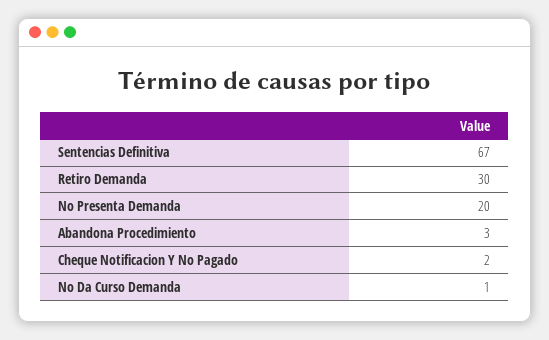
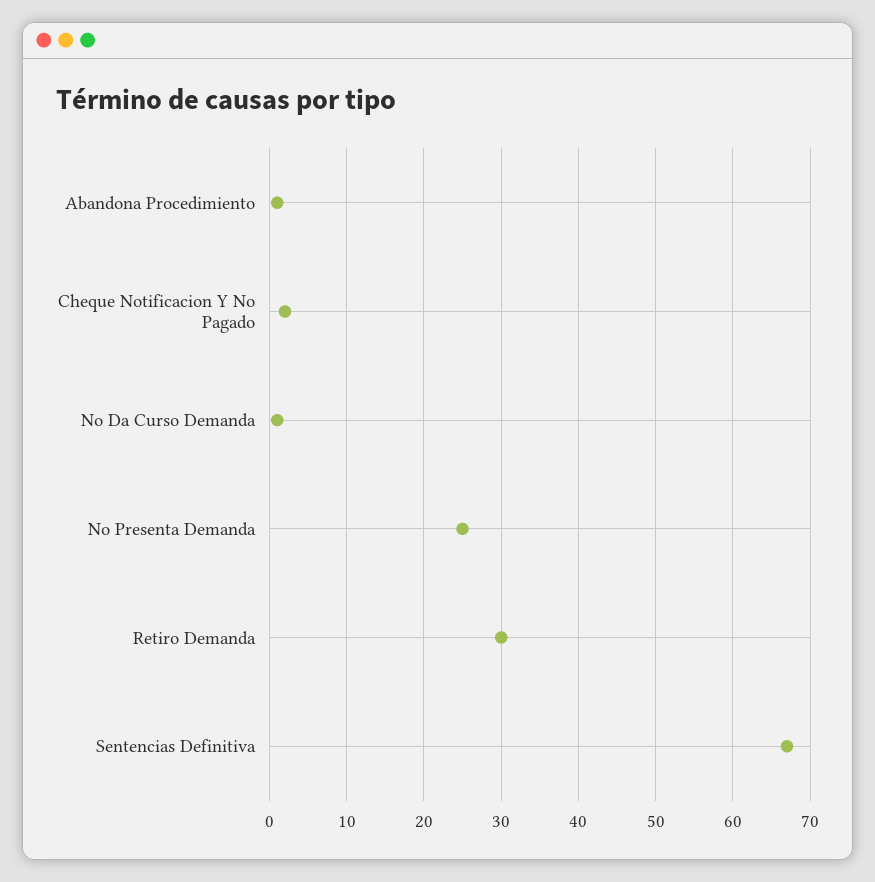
No Presenta Demanda: 20 -> 25
Abandona Procedimiento: 3 -> 1

